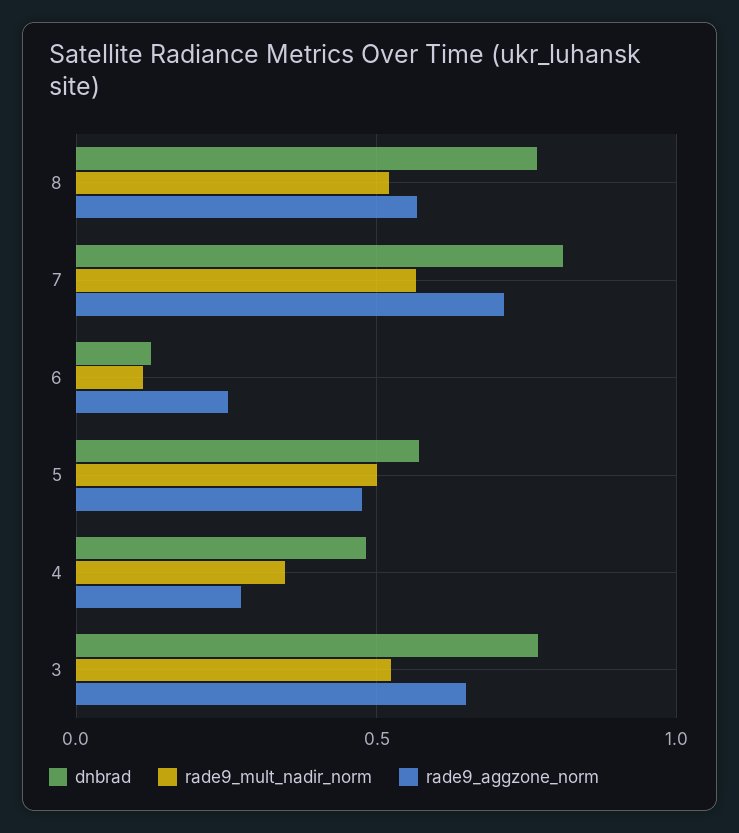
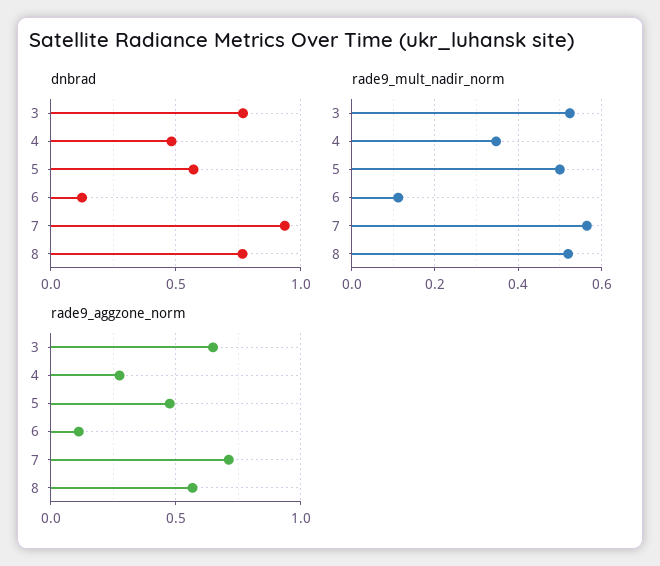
dnbrad, 7: 0.8 -> 0.95
rade9_aggzone_norm, 6: 0.25 -> 0.1

